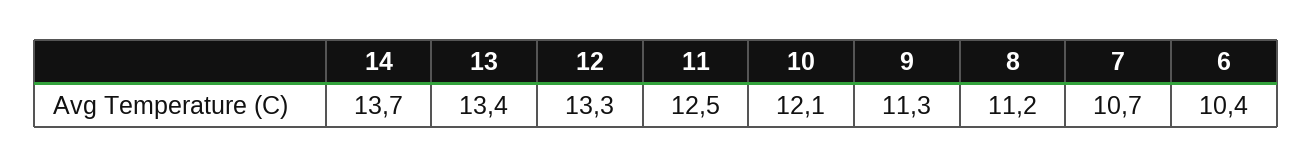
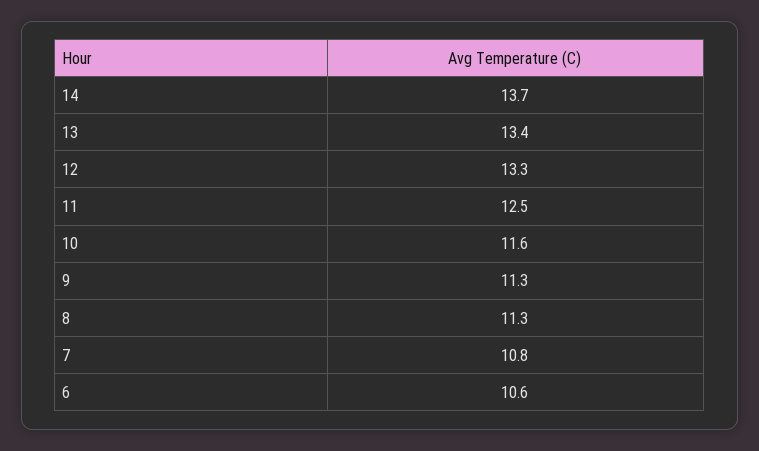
10: 12.1 -> 11.6
8: 11.2 -> 11.3
7: 10.7 -> 10.8
6: 10.4 -> 10.6

